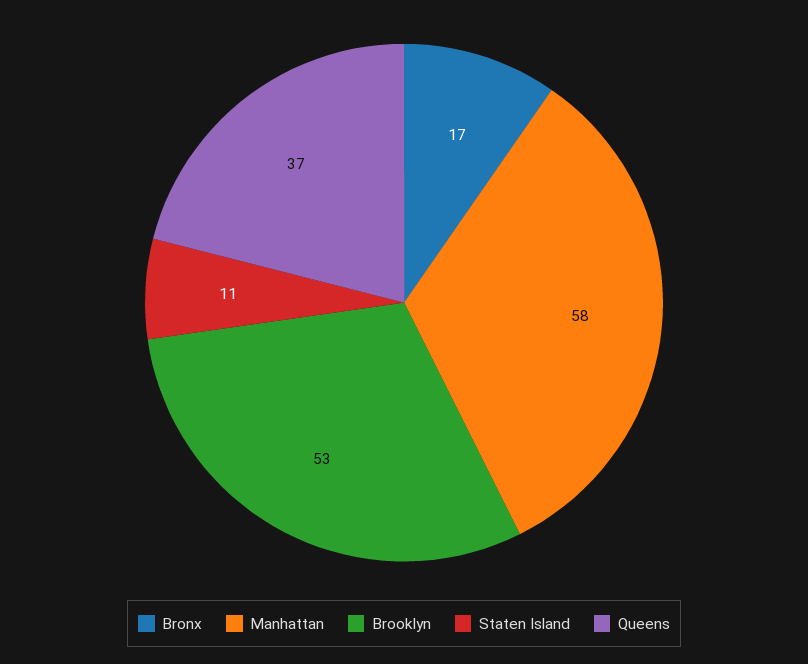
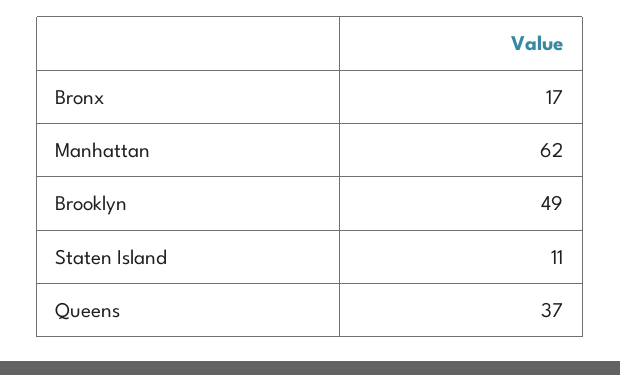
Manhattan: 58 -> 62
Brooklyn: 53 -> 49

